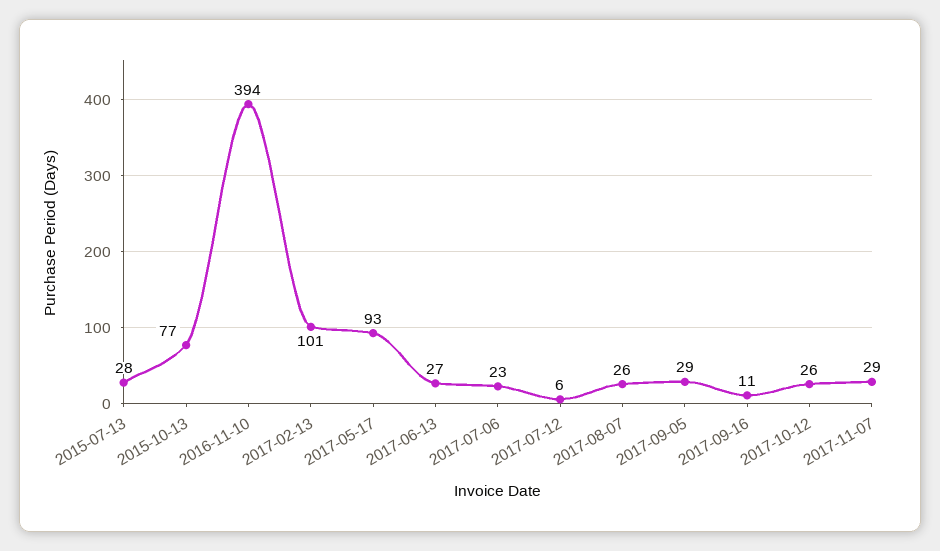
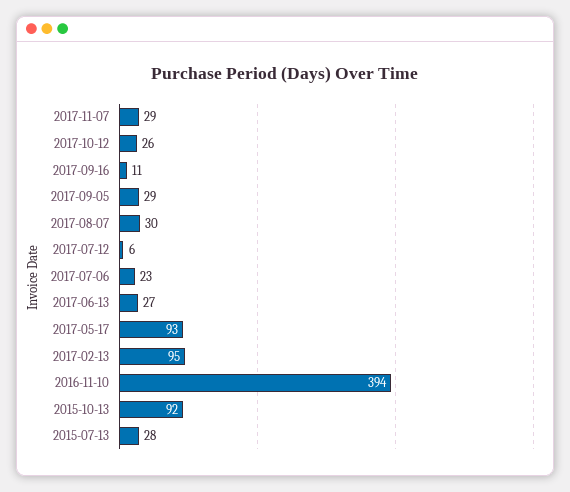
2015-10-13: 77 -> 92
2017-02-13: 101 -> 95
2017-08-07: 26 -> 30

